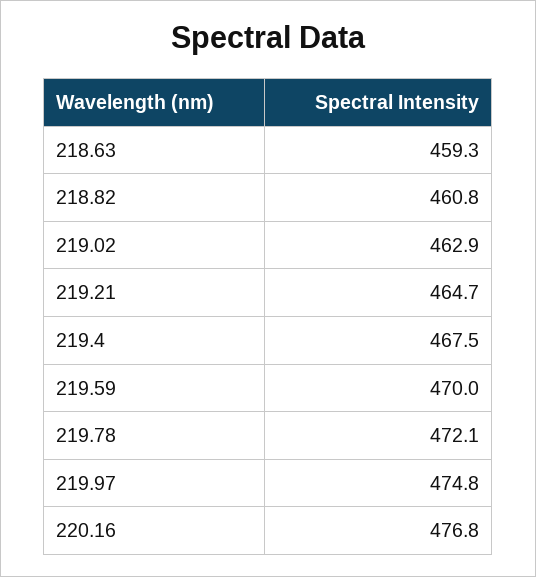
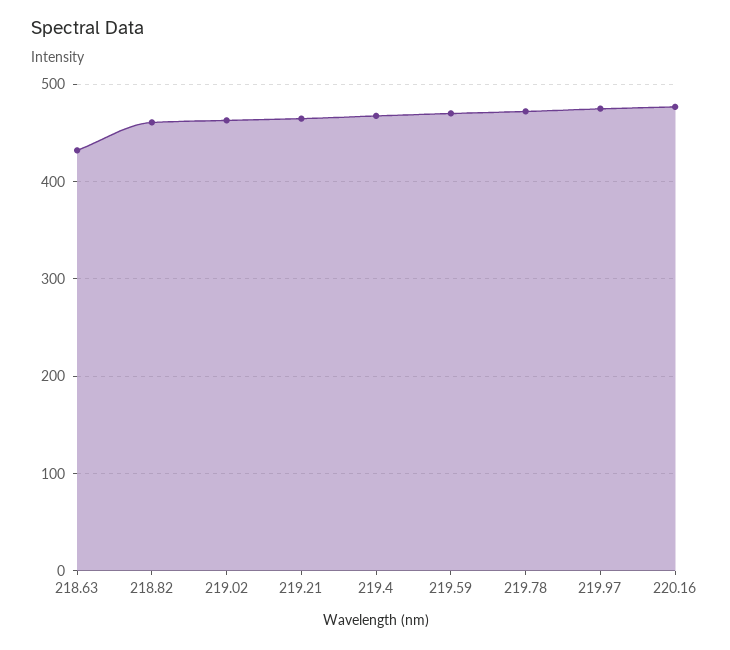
218.63: 459.3 -> 430

